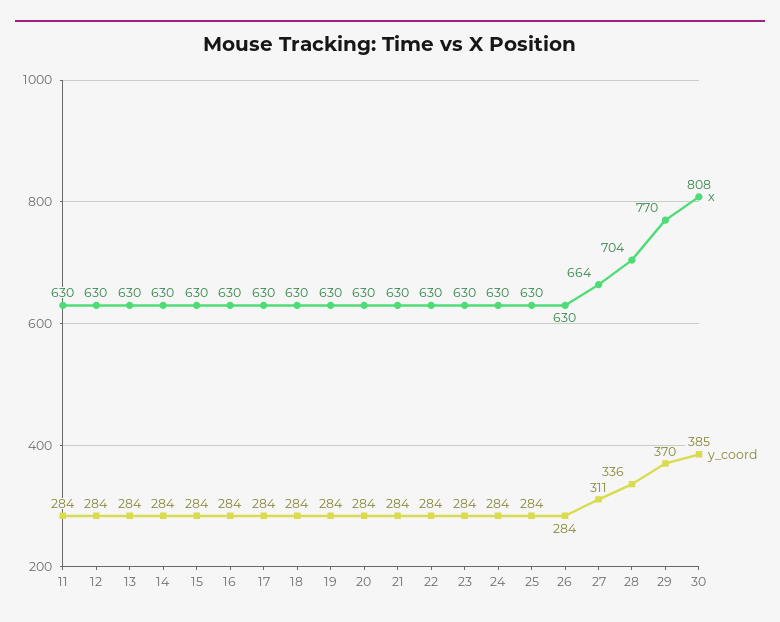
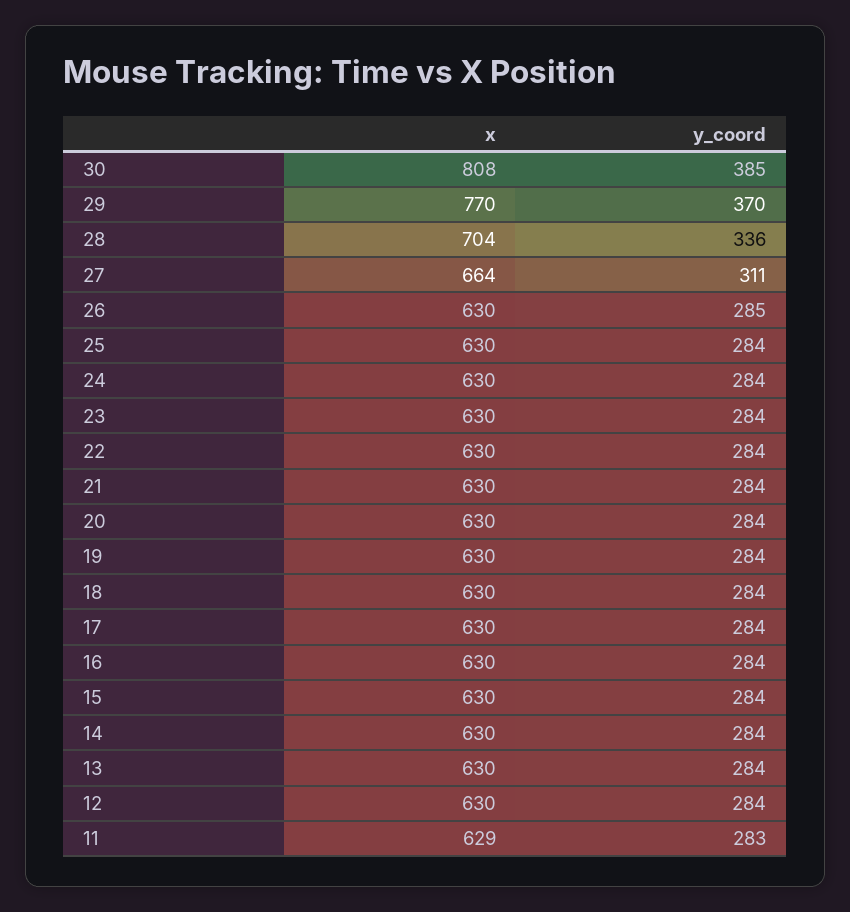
x, 11: 630 -> 629
y_coord, 11: 284 -> 283
y_coord, 26: 284 -> 285

